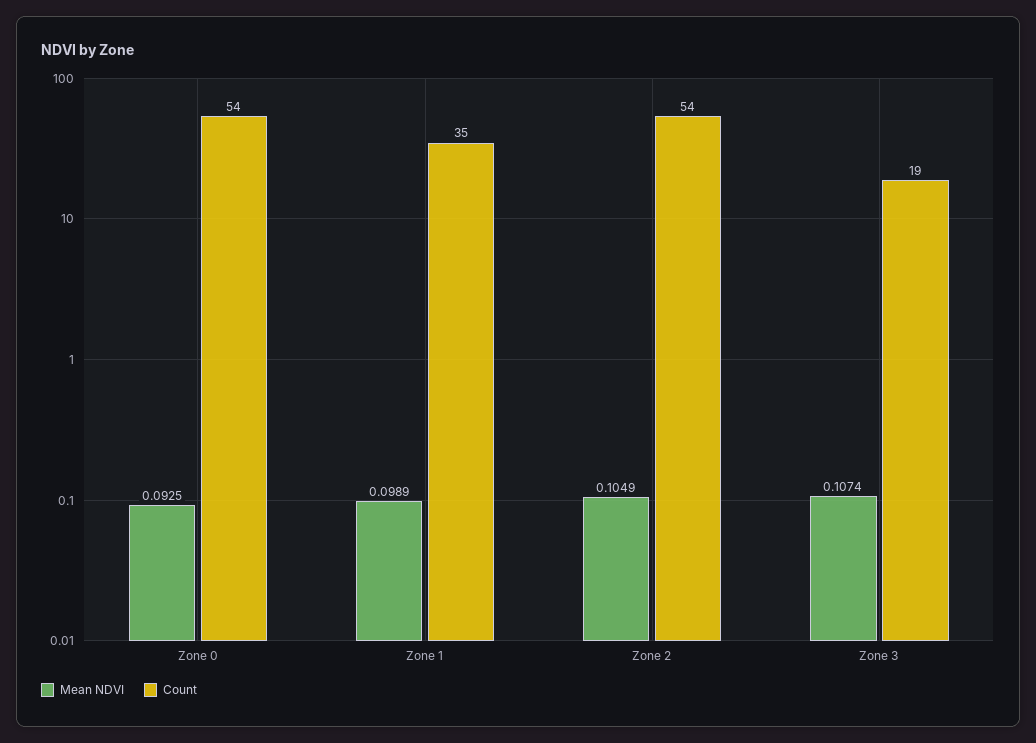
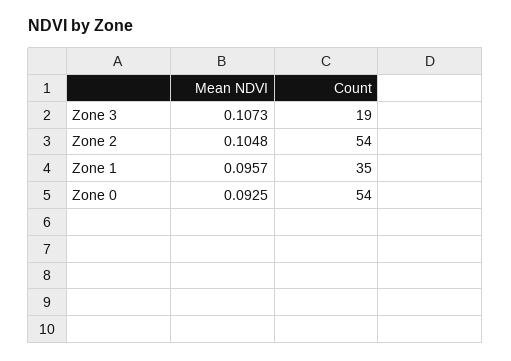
Mean NDVI, Zone 1: 0.0989 -> 0.0957
Mean NDVI, Zone 2: 0.1049 -> 0.1048
Mean NDVI, Zone 3: 0.1074 -> 0.1073

